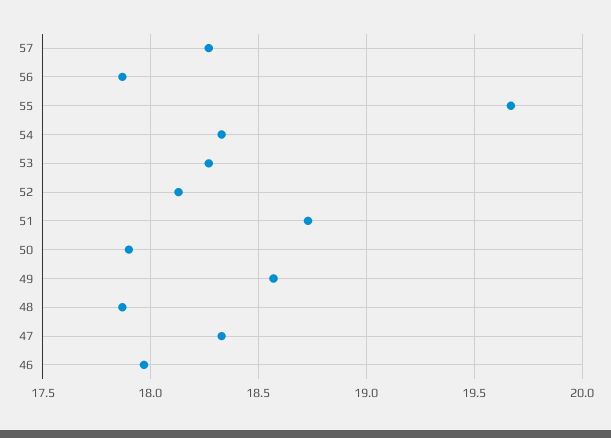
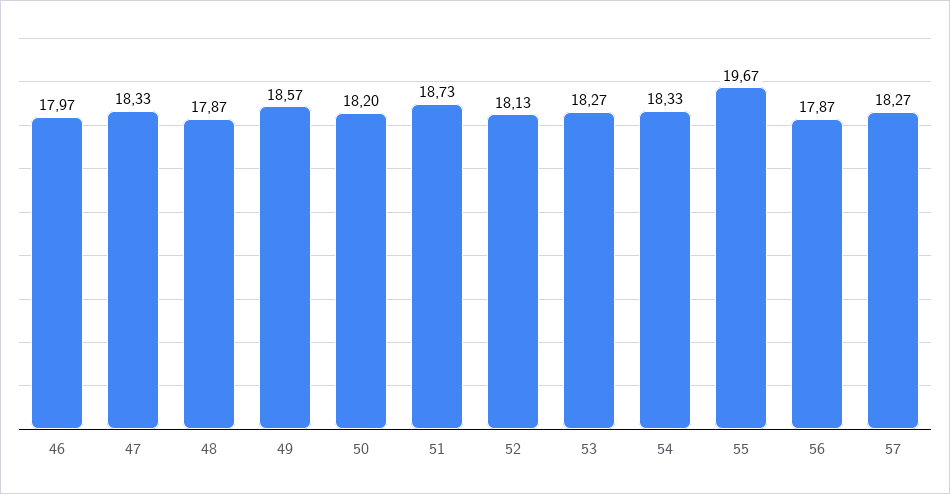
50: 17.9 -> 18.2

